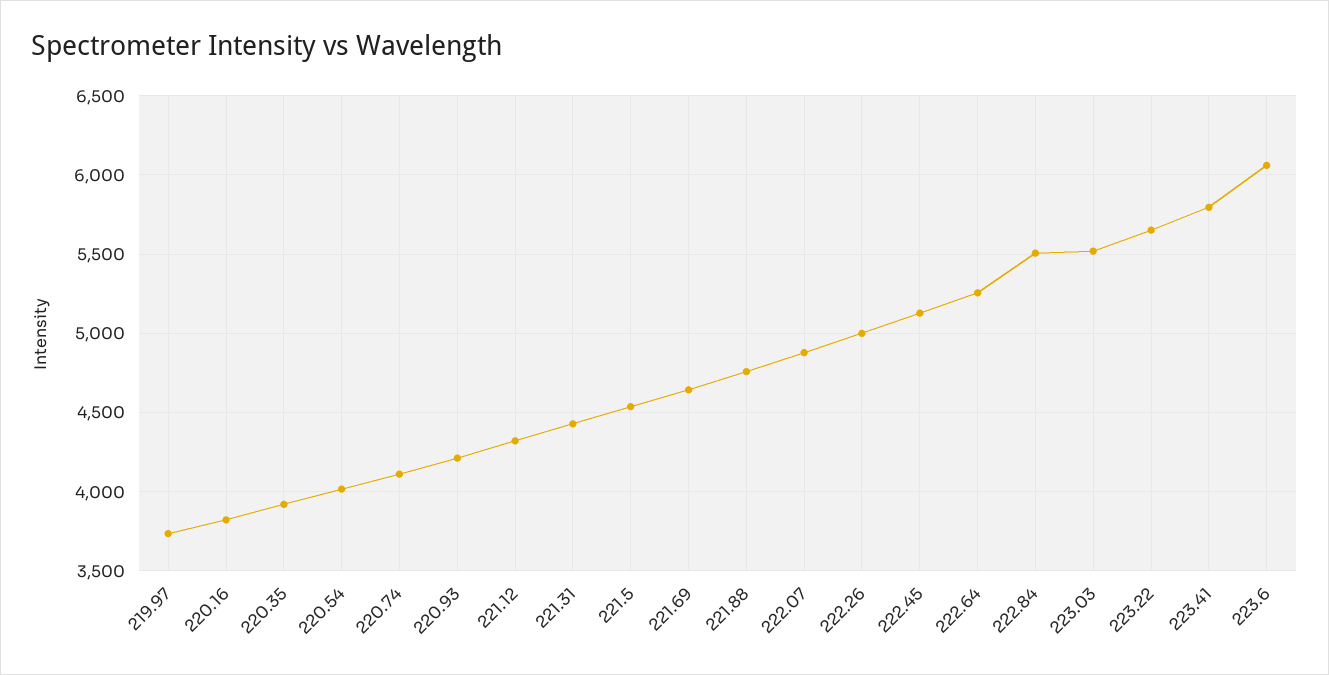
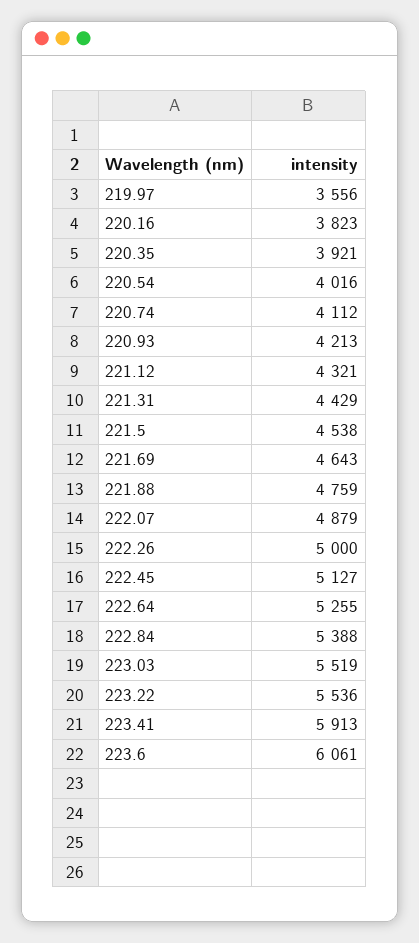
219.97: 3750 -> 3556
222.84: 5500 -> 5388
223.22: 5650 -> 5536
223.41: 5800 -> 5913

